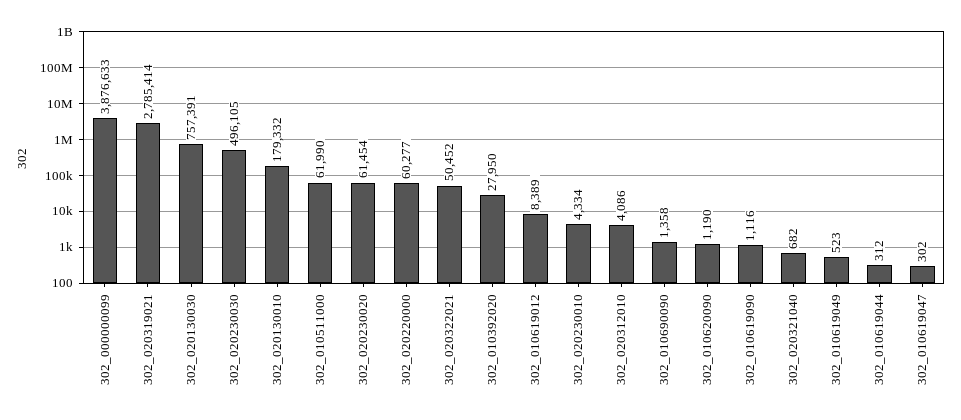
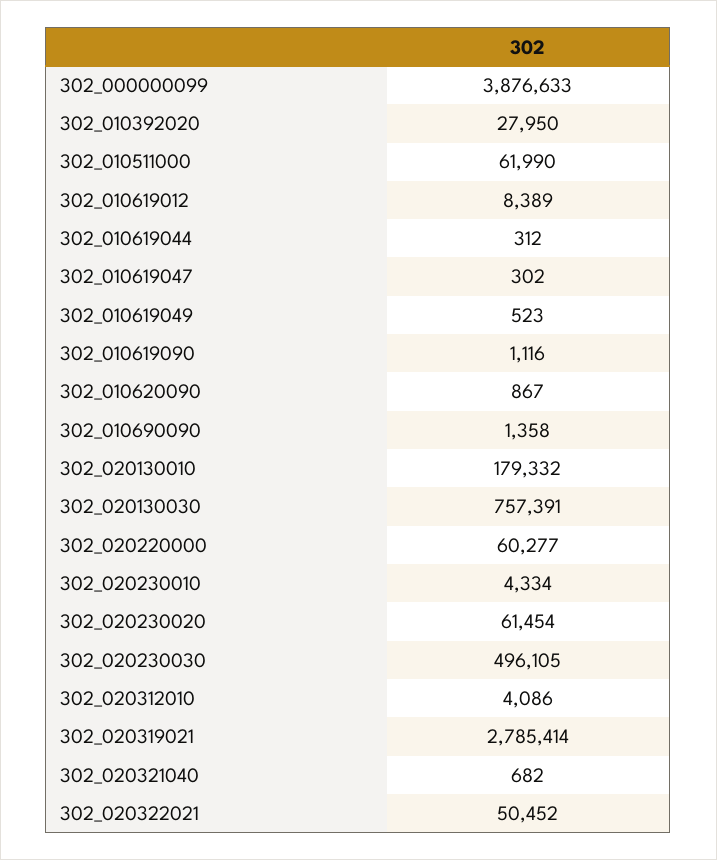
302_010620090: 1190 -> 867

